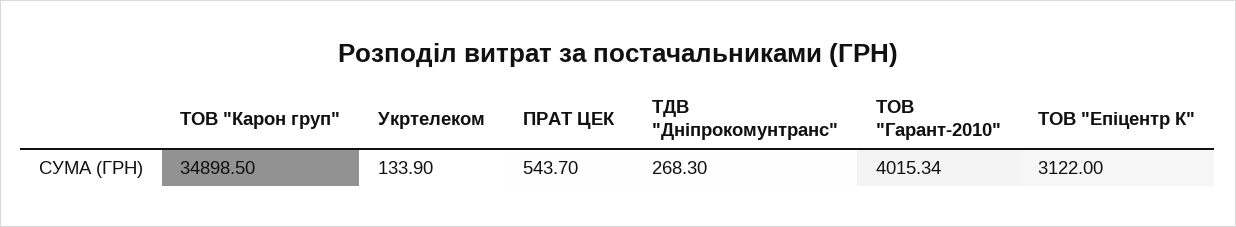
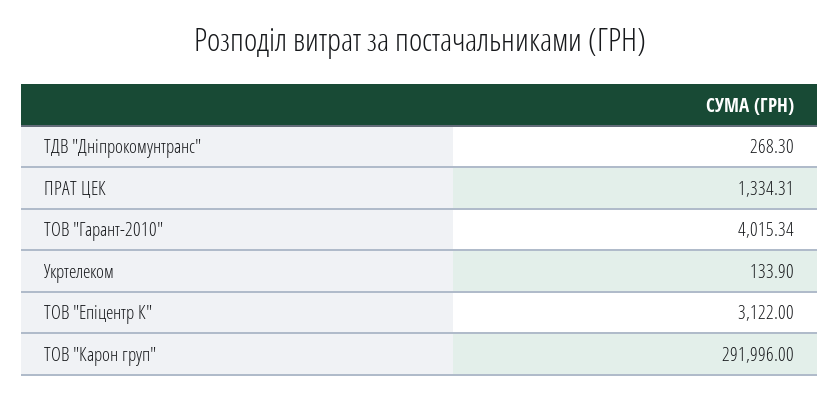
ТОВ "Карон груп": 34898.5 -> 291996
ПРАТ ЦЕК: 543.7 -> 1334.31

